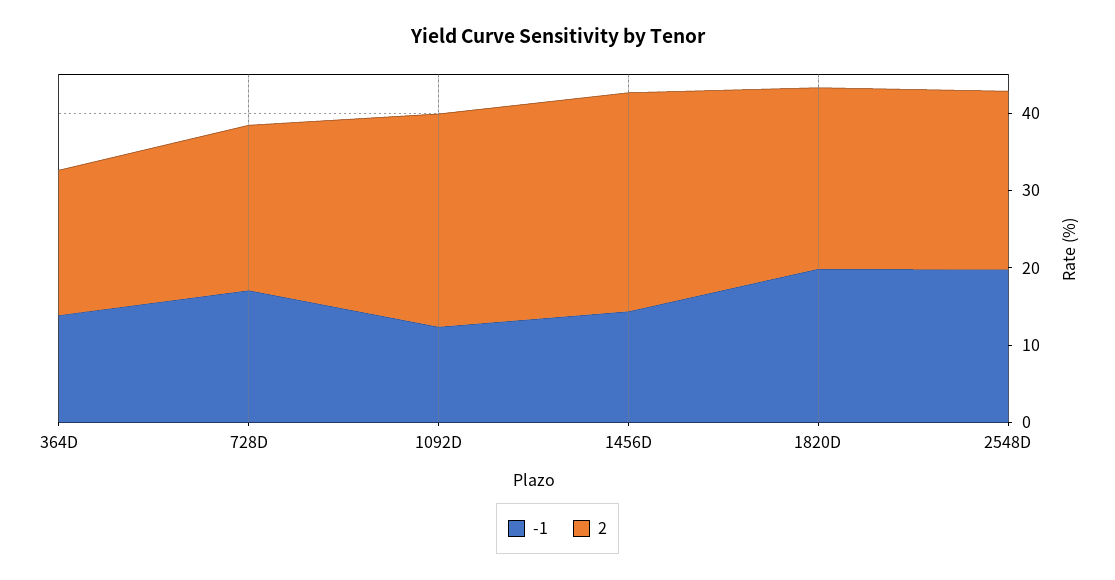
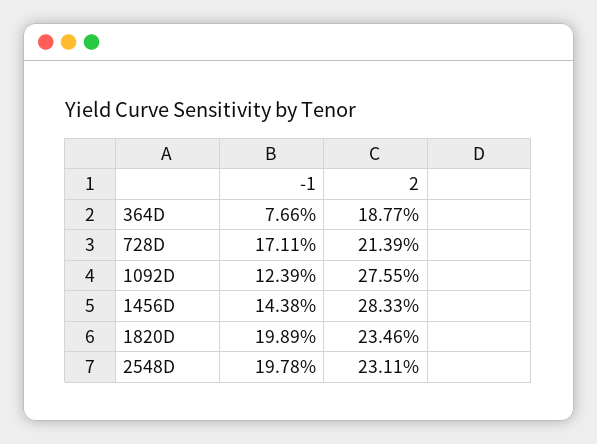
-1, 364D: 14 -> 7.66

